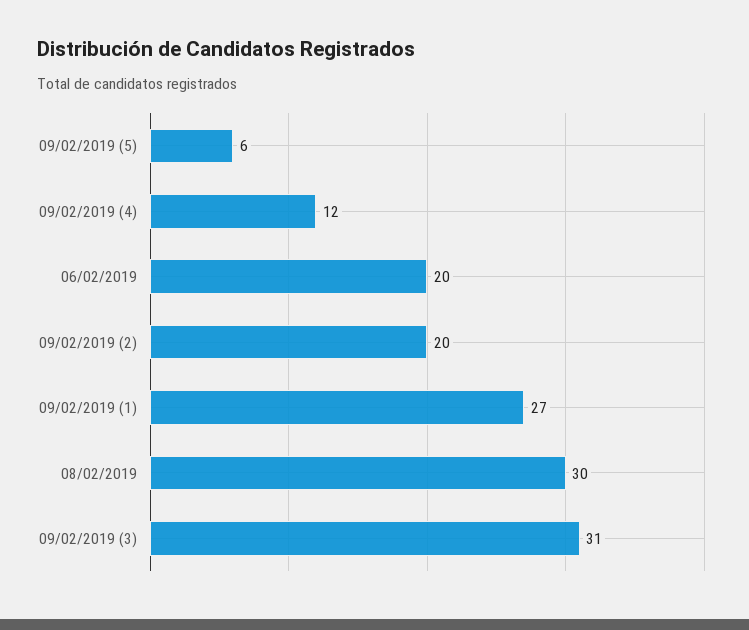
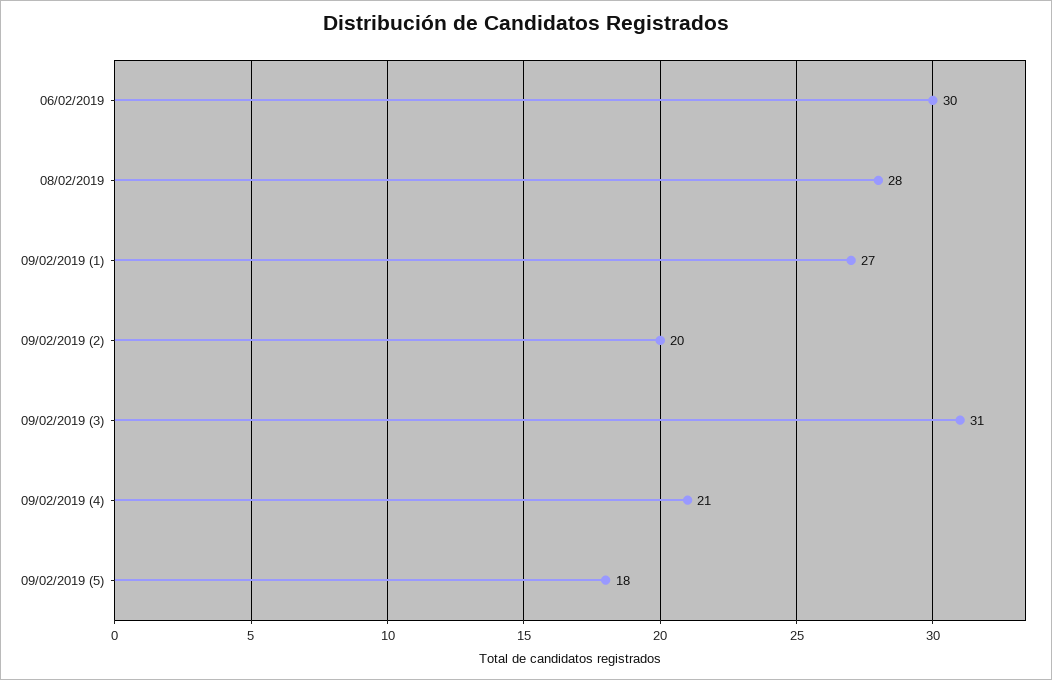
09/02/2019 (5): 6 -> 18
09/02/2019 (4): 12 -> 21
06/02/2019: 20 -> 30
08/02/2019: 30 -> 28

